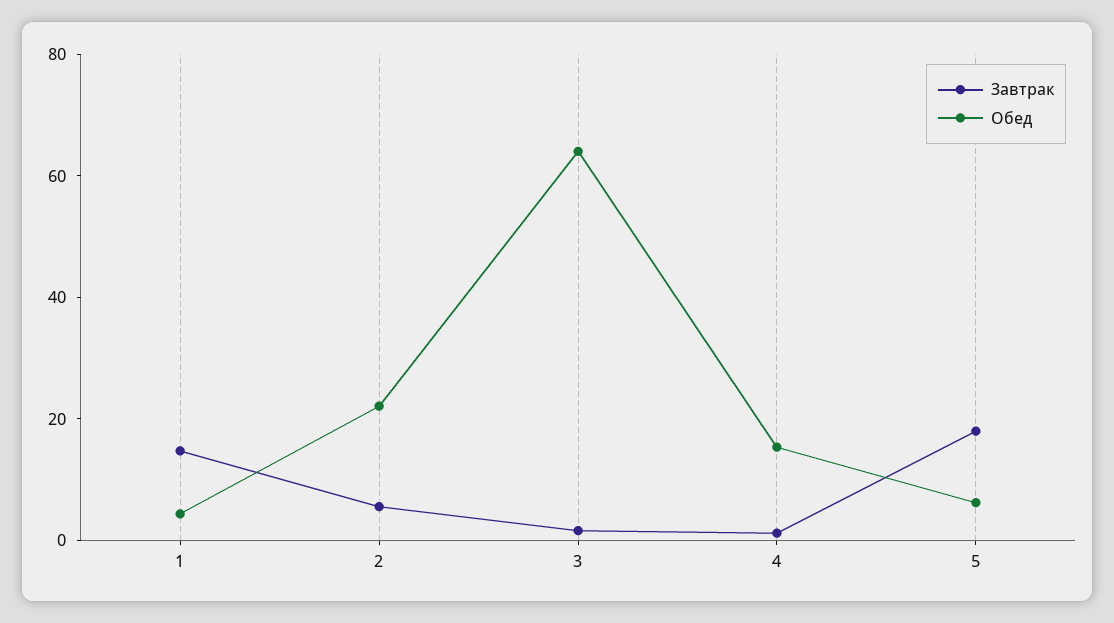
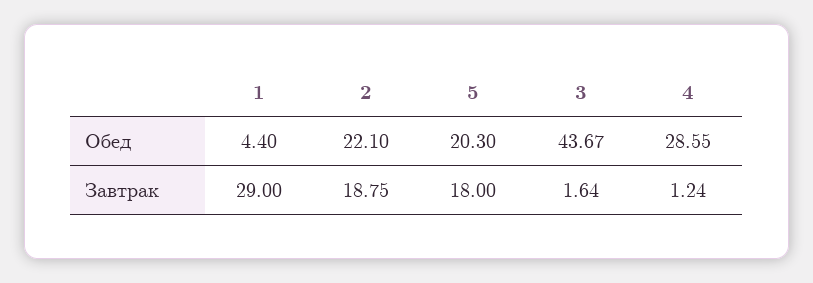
Завтрак, 1: 15 -> 29
Завтрак, 2: 5 -> 18.75
Обед, 3: 65 -> 43.67
Обед, 4: 15 -> 28.55
Обед, 5: 5 -> 20.3

